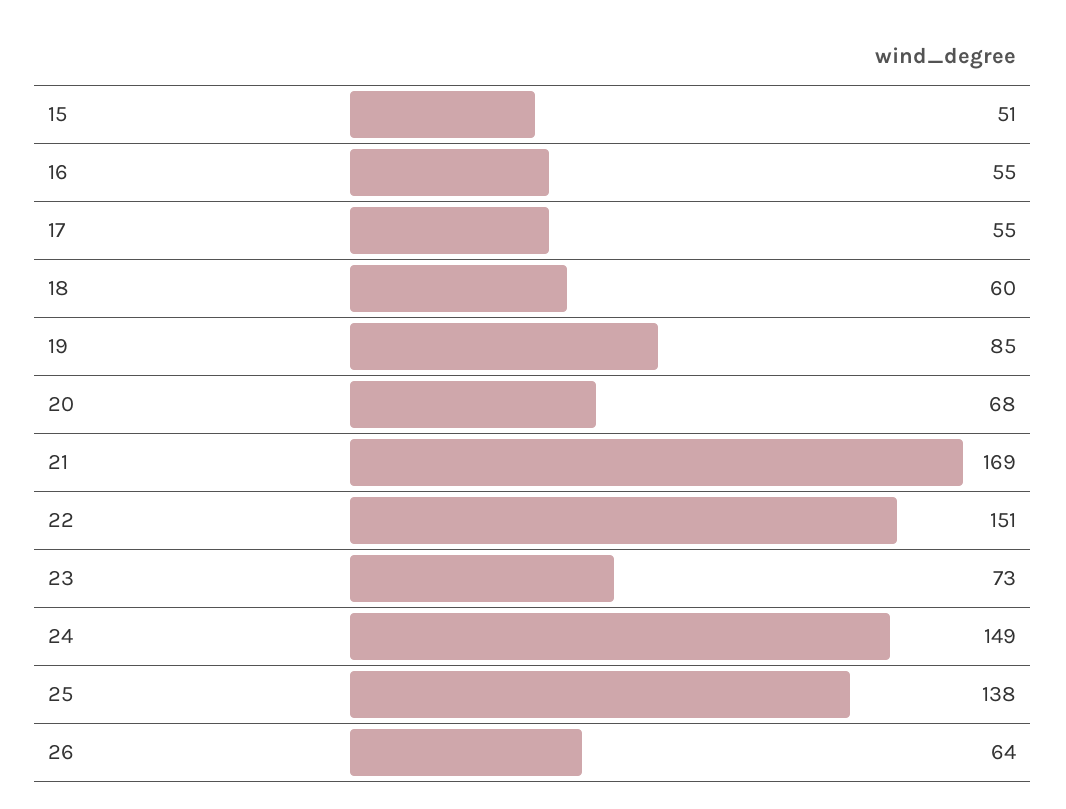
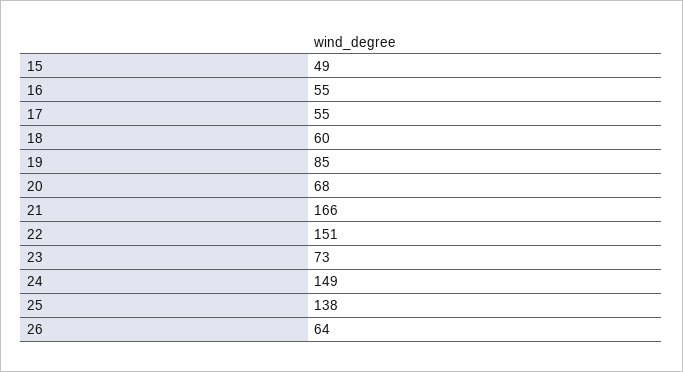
15: 51 -> 49
21: 169 -> 166

